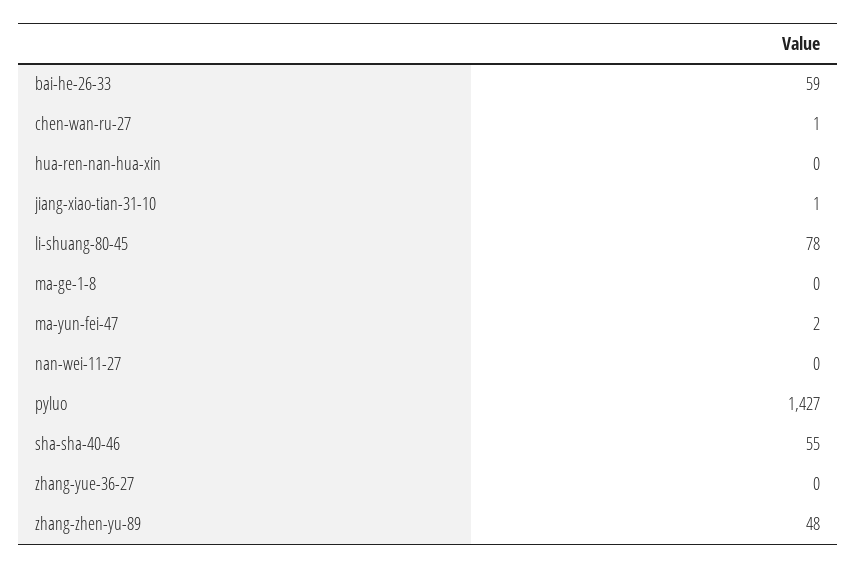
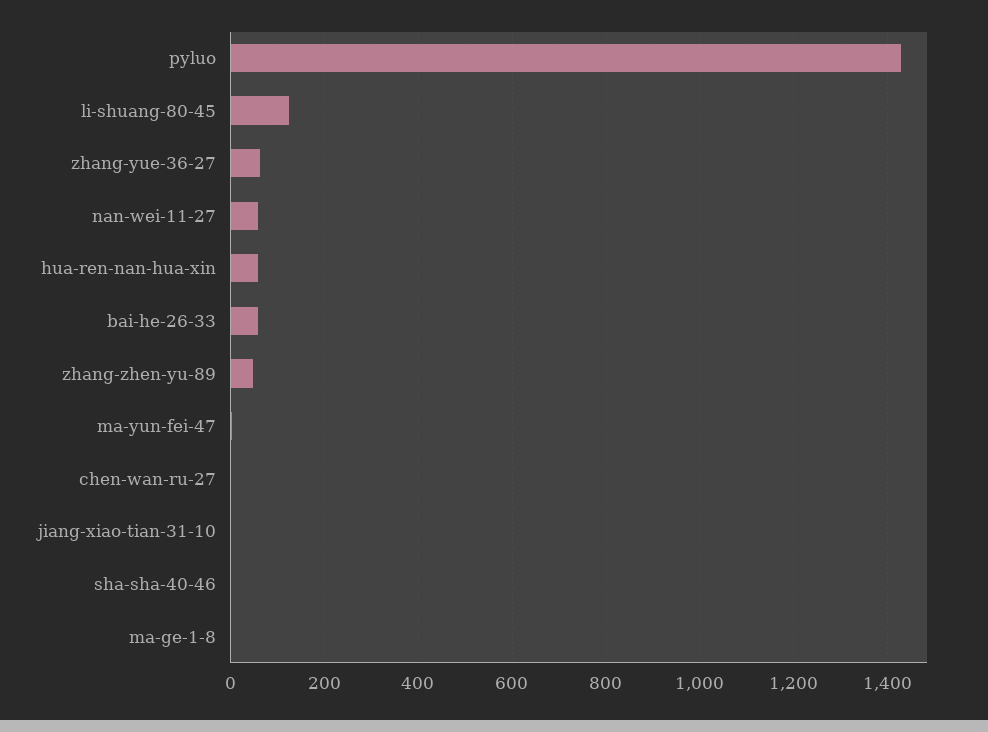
hua-ren-nan-hua-xin: 0 -> 60
li-shuang-80-45: 78 -> 120
nan-wei-11-27: 0 -> 60
sha-sha-40-46: 55 -> 0
zhang-yue-36-27: 0 -> 60

